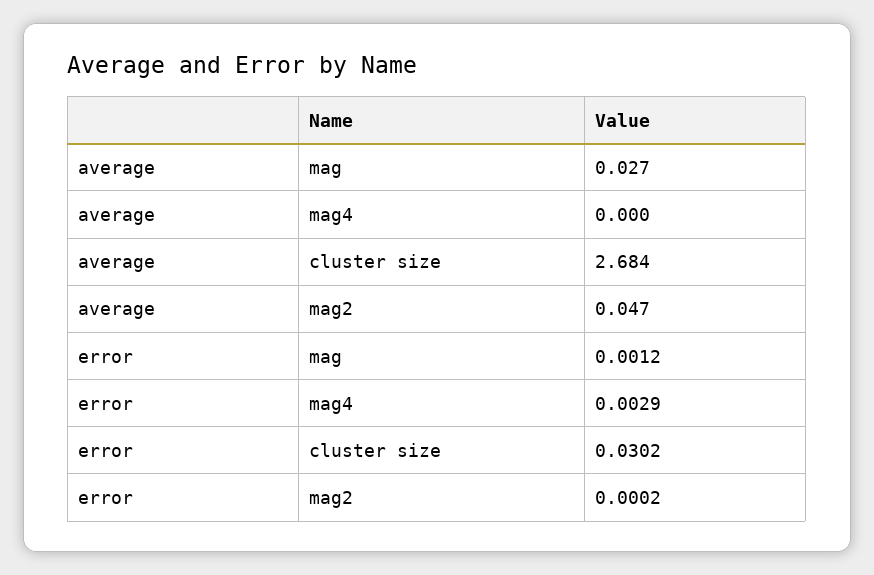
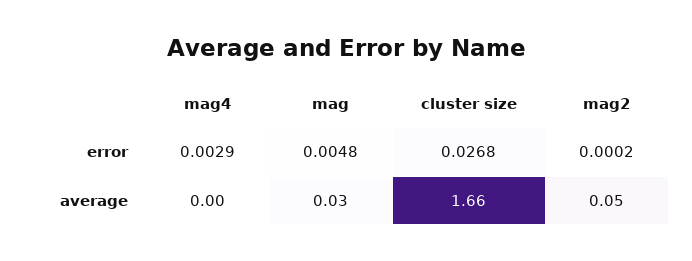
average, cluster size: 2.684 -> 1.66
error, mag: 0.0012 -> 0.0048
error, cluster size: 0.0302 -> 0.0268

